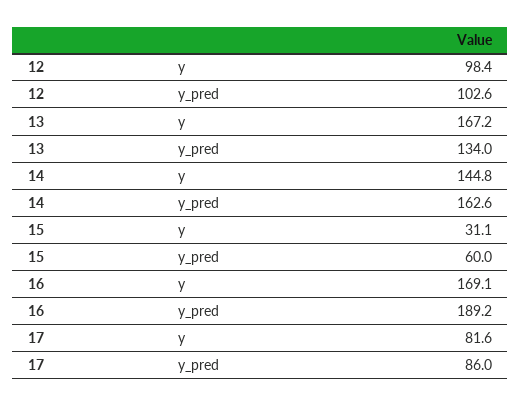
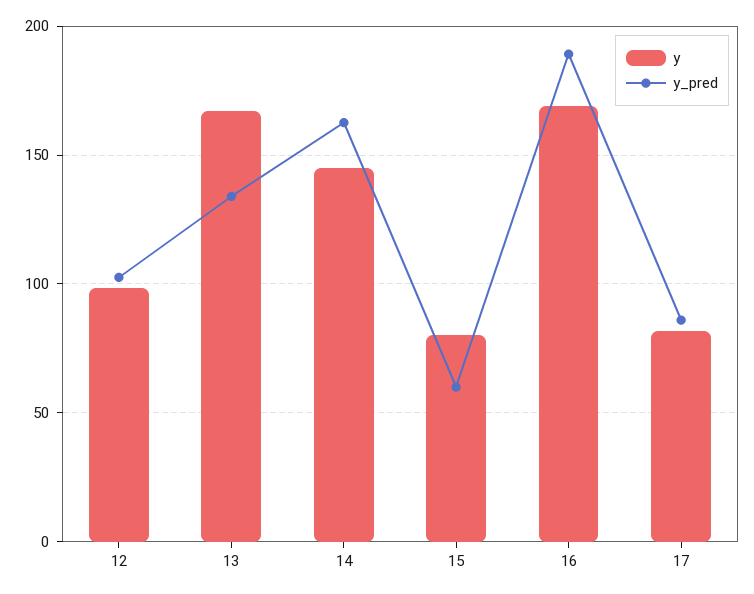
y, 15: 31.1 -> 80

